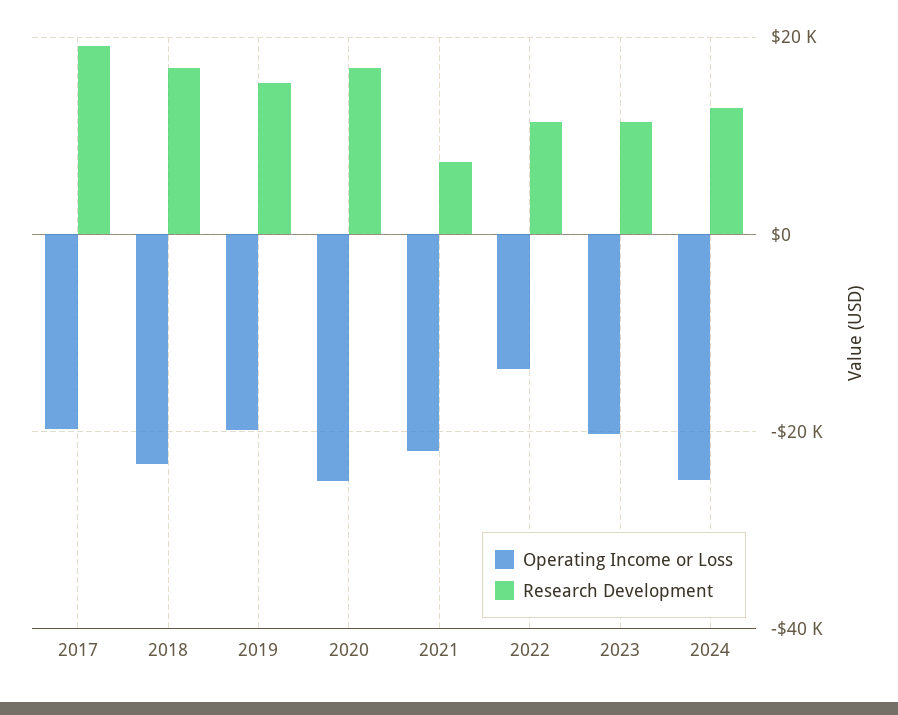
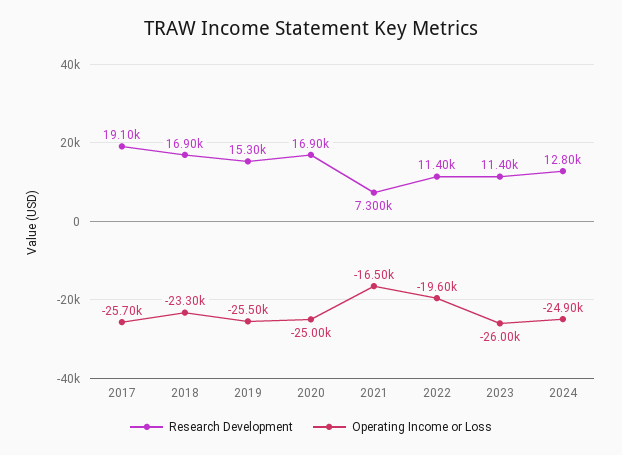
Operating Income or Loss, 2017: -20000 -> -25700
Operating Income or Loss, 2019: -20000 -> -25500
Operating Income or Loss, 2021: -22000 -> -16500
Operating Income or Loss, 2022: -14000 -> -19600
Operating Income or Loss, 2023: -20000 -> -26000

